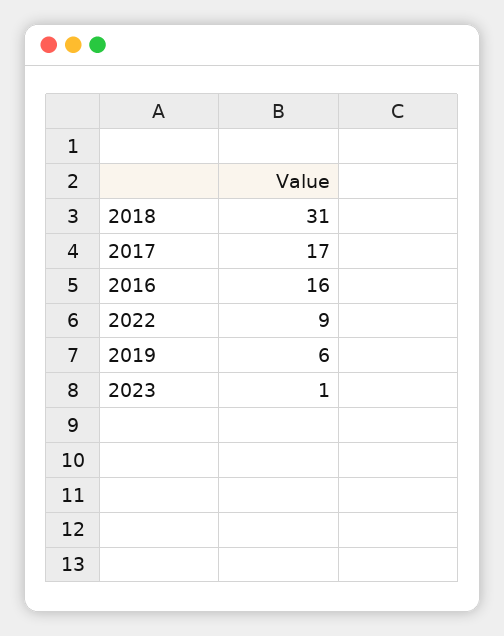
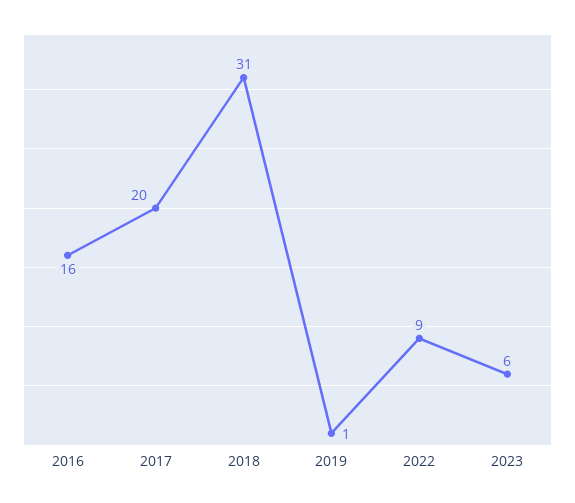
2017: 17 -> 20
2019: 6 -> 1
2023: 1 -> 6

